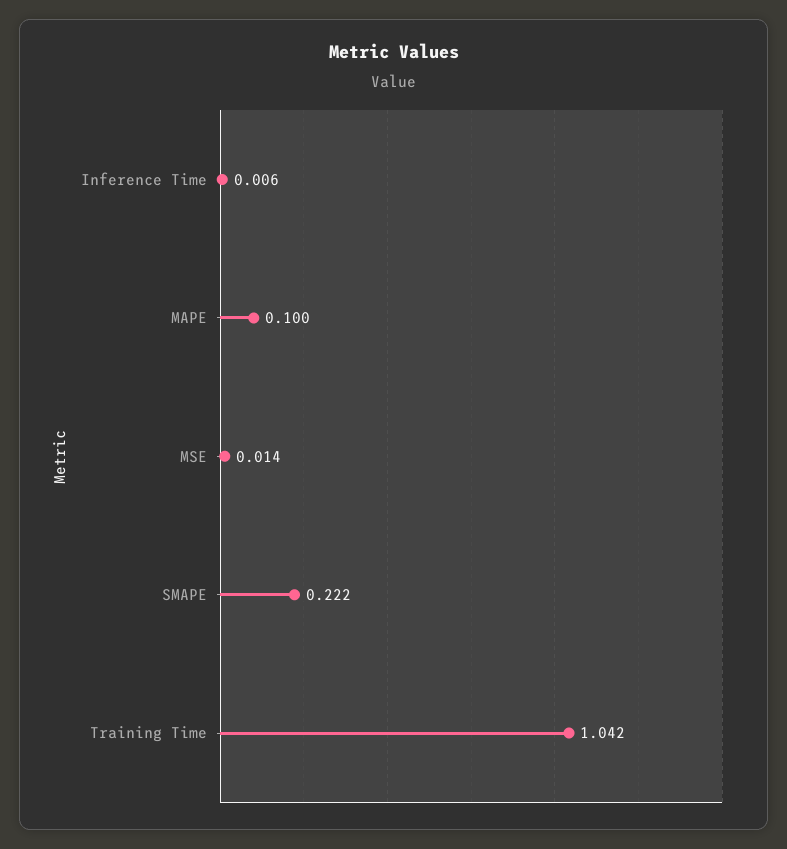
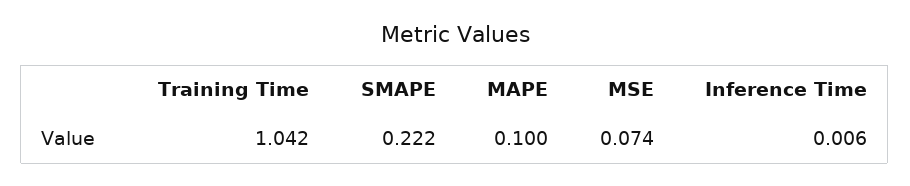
MSE: 0.014 -> 0.074

